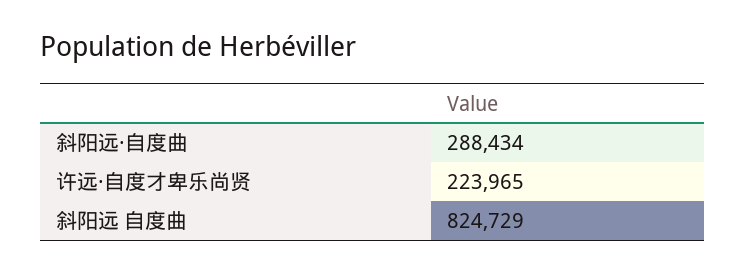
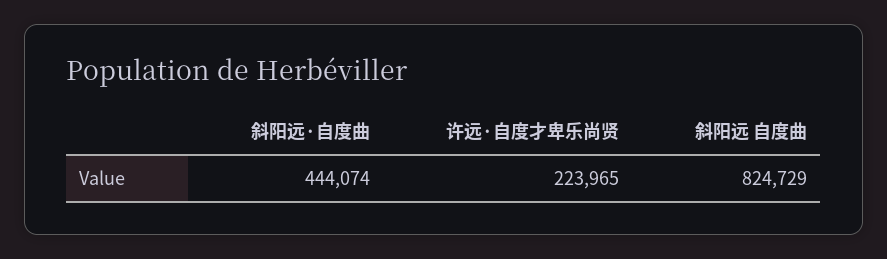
斜阳远·自度曲: 288434 -> 444074

